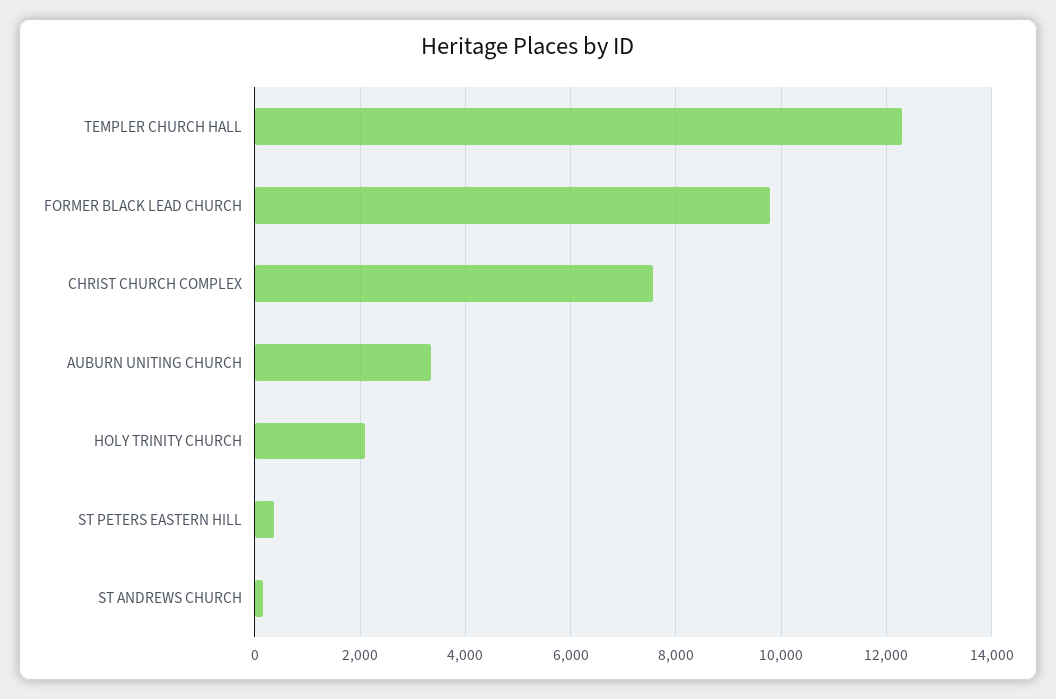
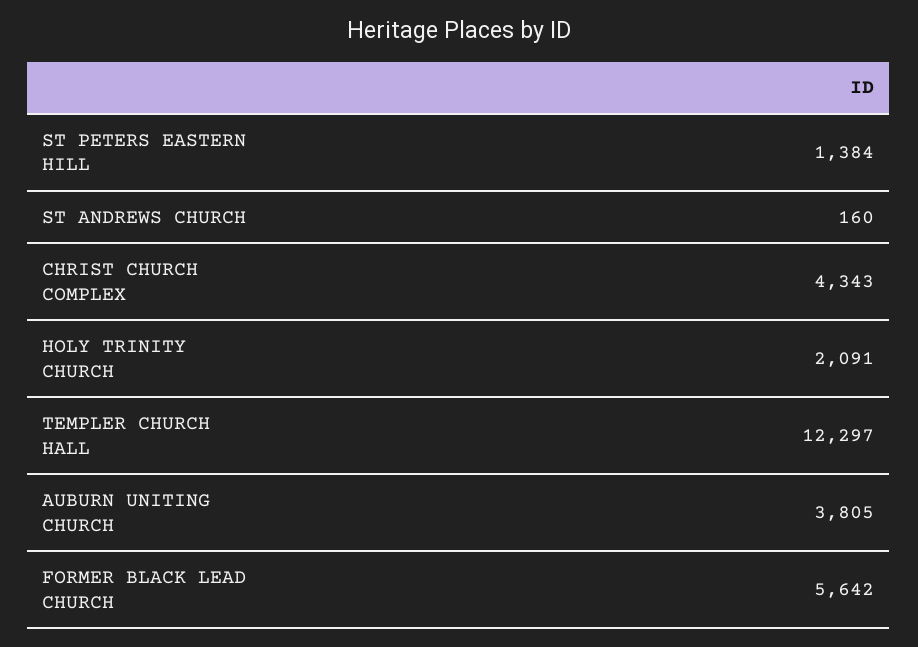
FORMER BLACK LEAD CHURCH: 9800 -> 5642
CHRIST CHURCH COMPLEX: 7600 -> 4343
AUBURN UNITING CHURCH: 3400 -> 3805
ST PETERS EASTERN HILL: 400 -> 1384

